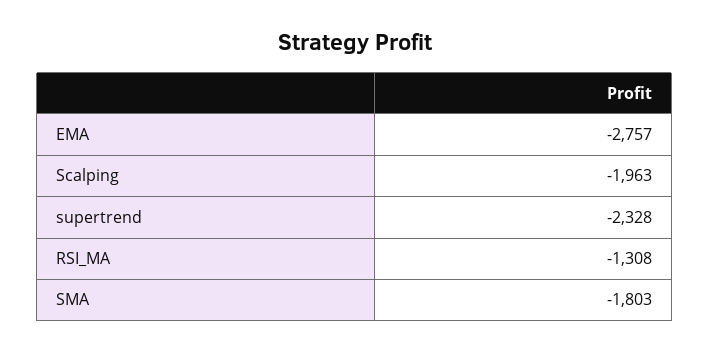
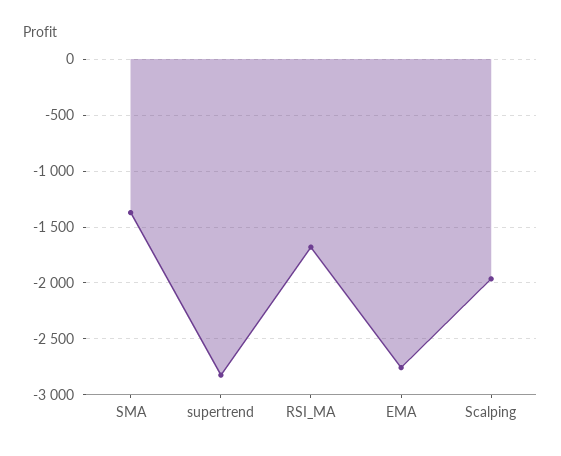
supertrend: -2328 -> -2800
RSI_MA: -1308 -> -1700
SMA: -1803 -> -1400

